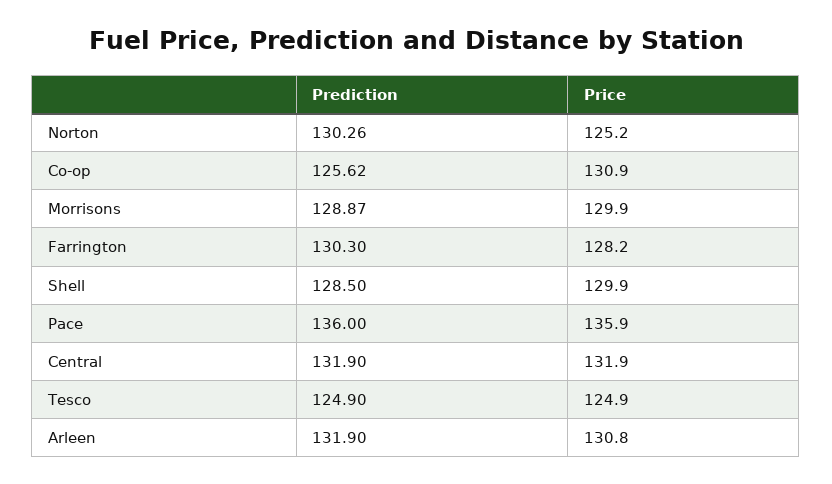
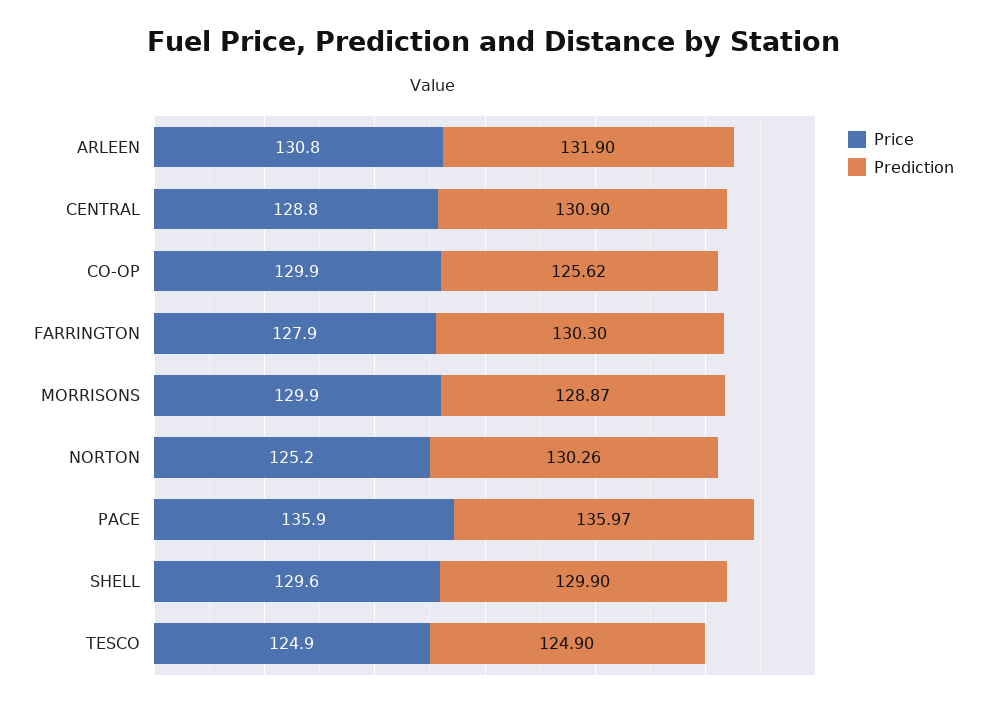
Price, Co-op: 130.9 -> 129.9
Price, Farrington: 128.2 -> 127.9
Prediction, Shell: 128.5 -> 129.9
Price, Shell: 129.9 -> 129.6
Prediction, Pace: 136 -> 135.97
Prediction, Central: 131.9 -> 130.9
Price, Central: 131.9 -> 128.8

